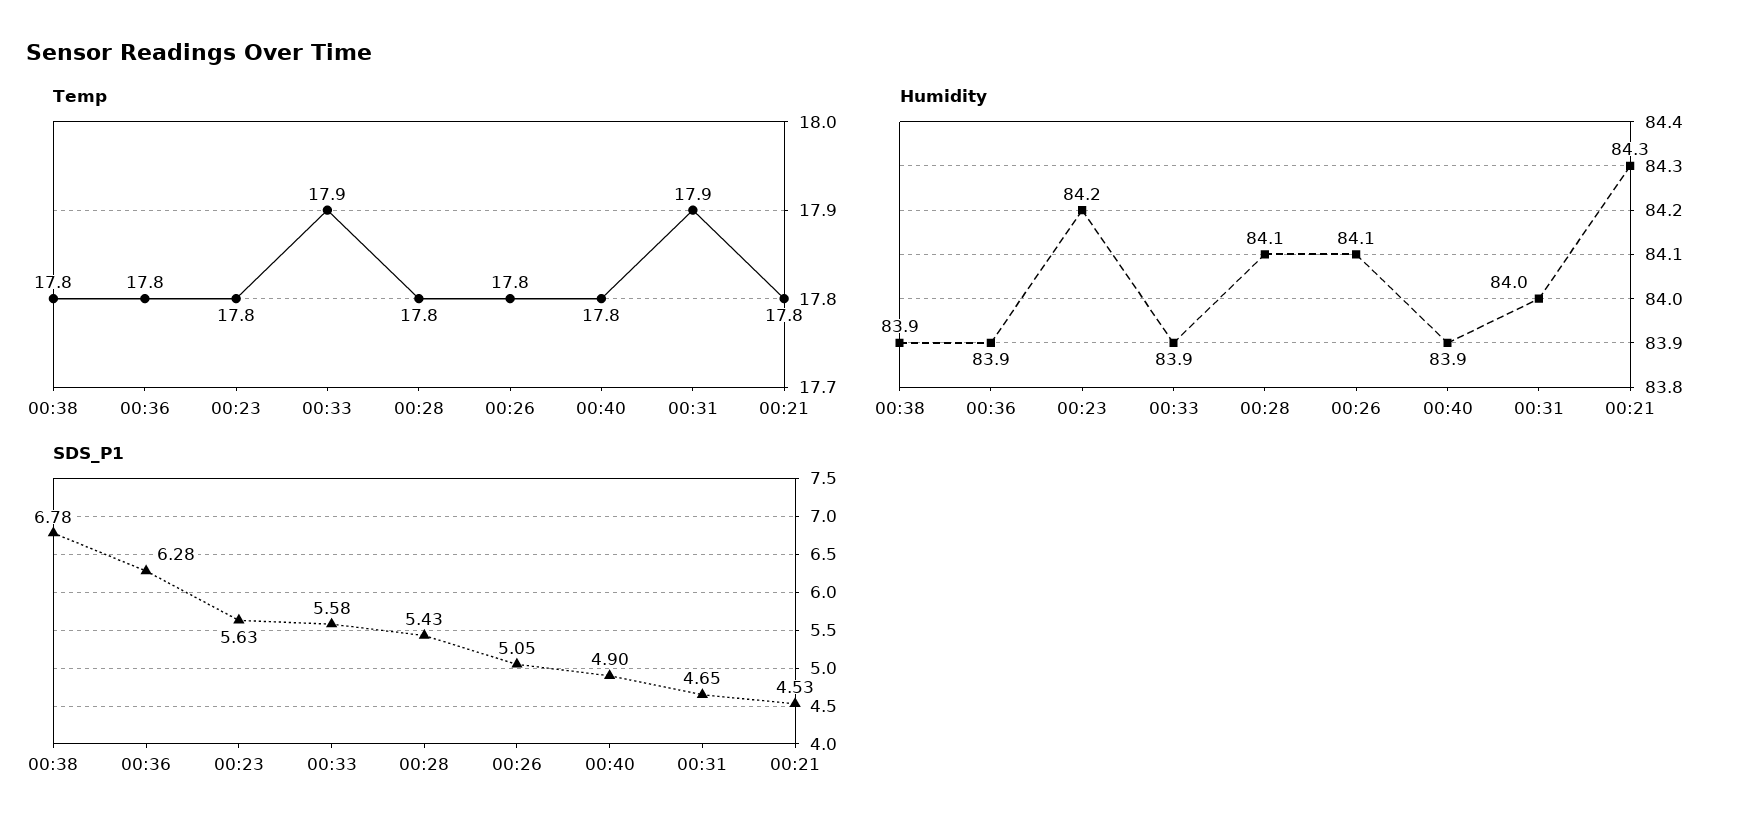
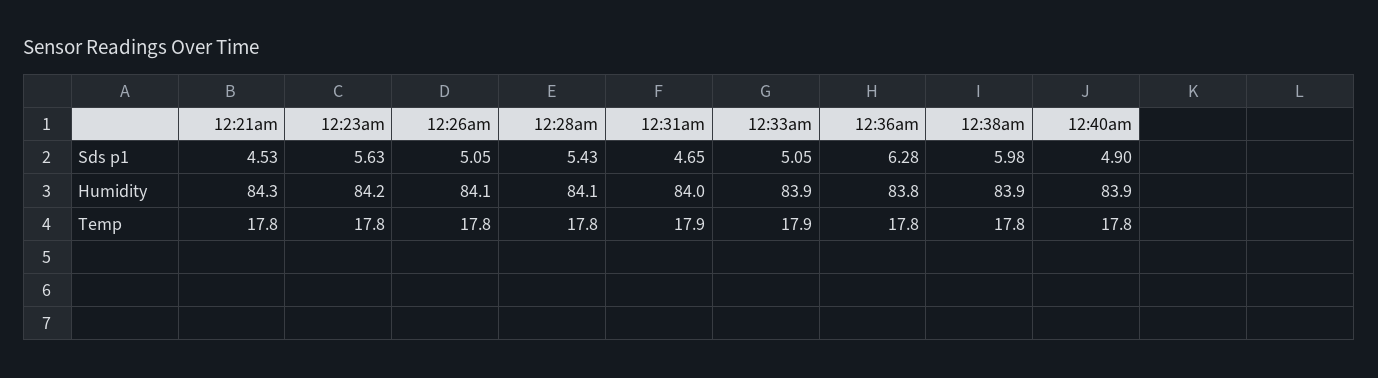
Humidity, 00:36: 83.9 -> 83.8
SDS_P1, 00:38: 6.78 -> 5.98
SDS_P1, 00:33: 5.58 -> 5.05

